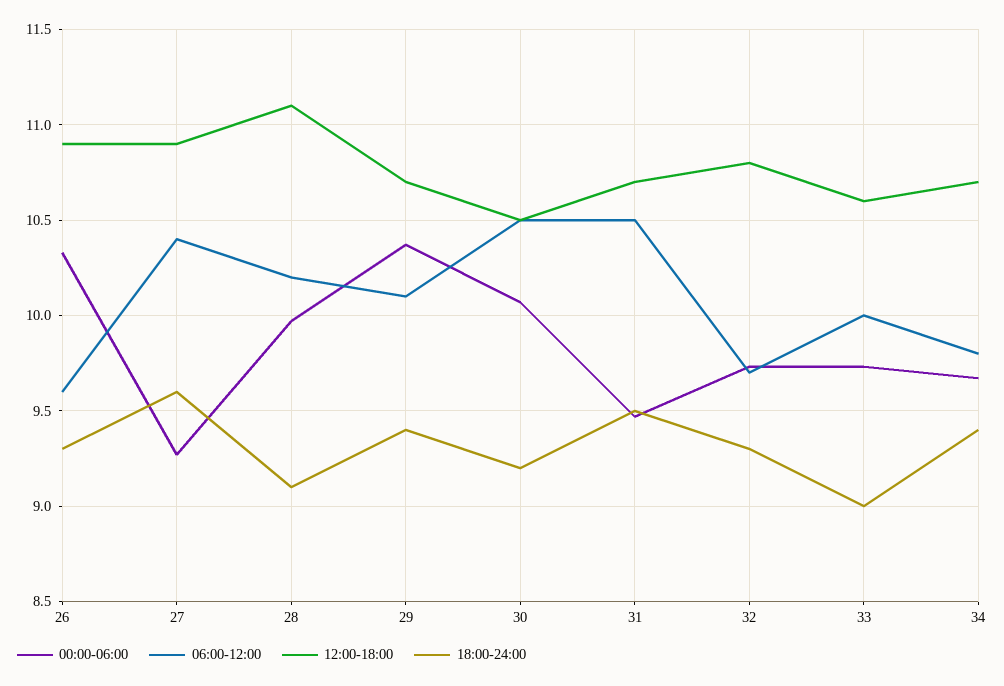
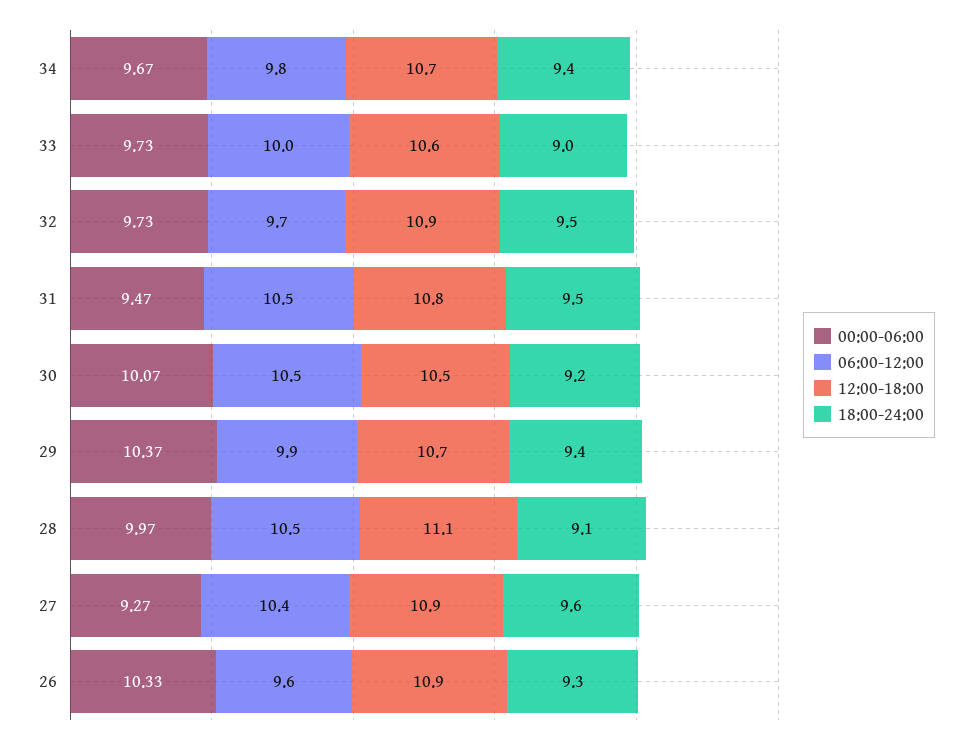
06:00-12:00, 28: 10.2 -> 10.5
06:00-12:00, 29: 10.1 -> 9.9
12:00-18:00, 31: 10.7 -> 10.8
12:00-18:00, 32: 10.8 -> 10.9
18:00-24:00, 32: 9.3 -> 9.5

